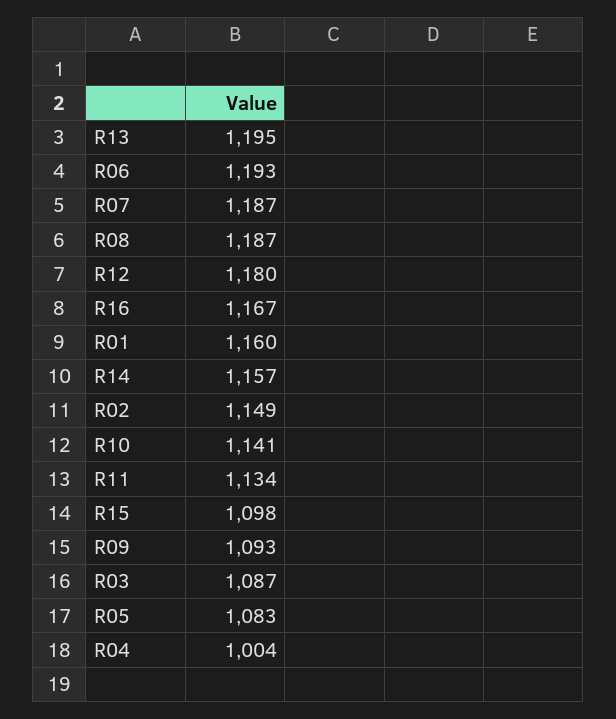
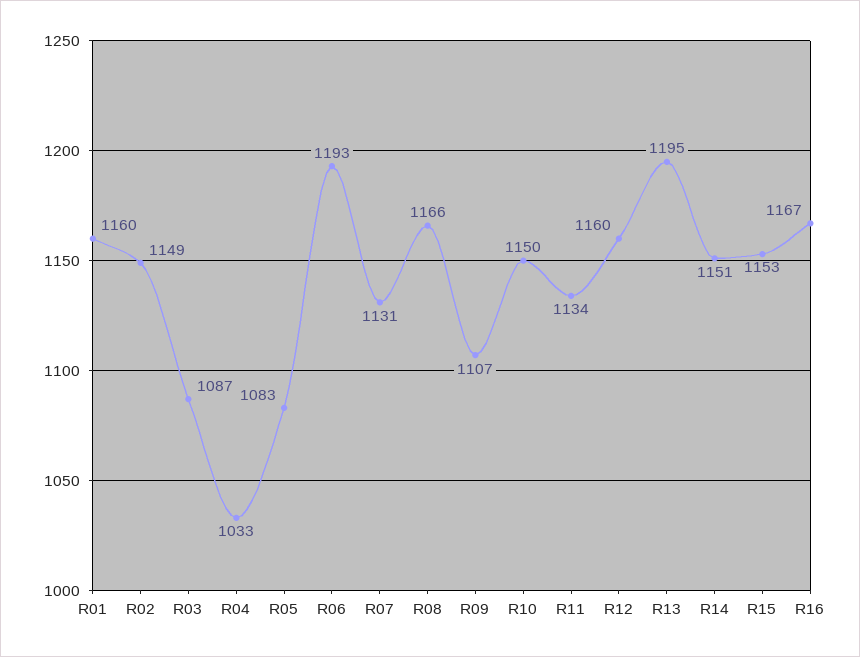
R07: 1187 -> 1131
R08: 1187 -> 1166
R12: 1180 -> 1160
R14: 1157 -> 1151
R10: 1141 -> 1150
R15: 1098 -> 1153
R09: 1093 -> 1107
R04: 1004 -> 1033

